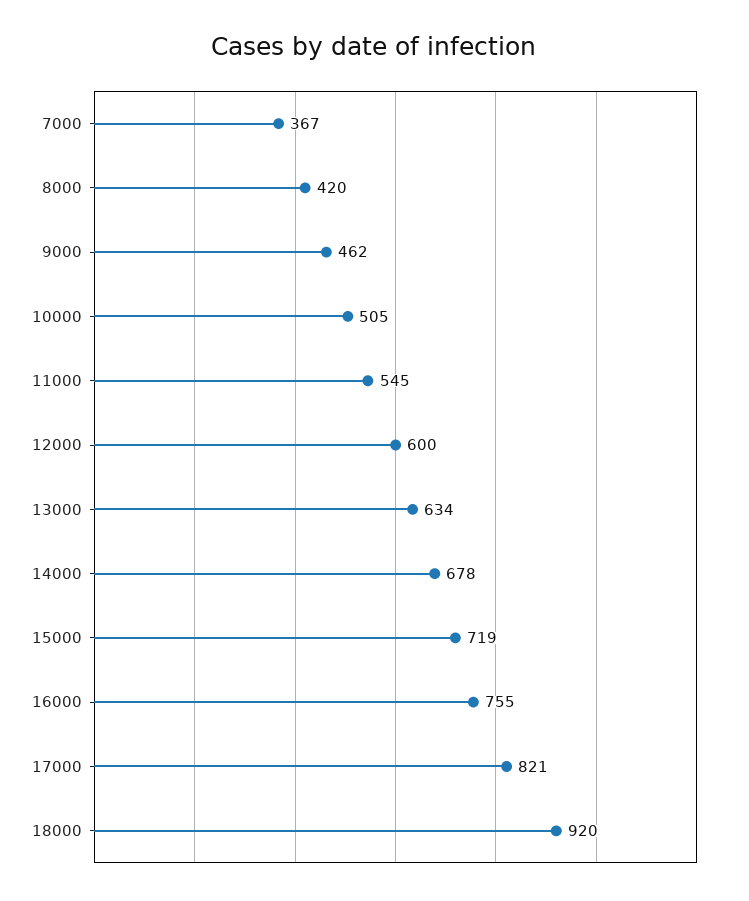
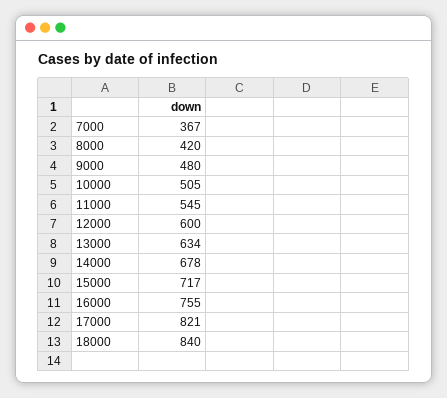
9000: 462 -> 480
15000: 719 -> 717
18000: 920 -> 840

